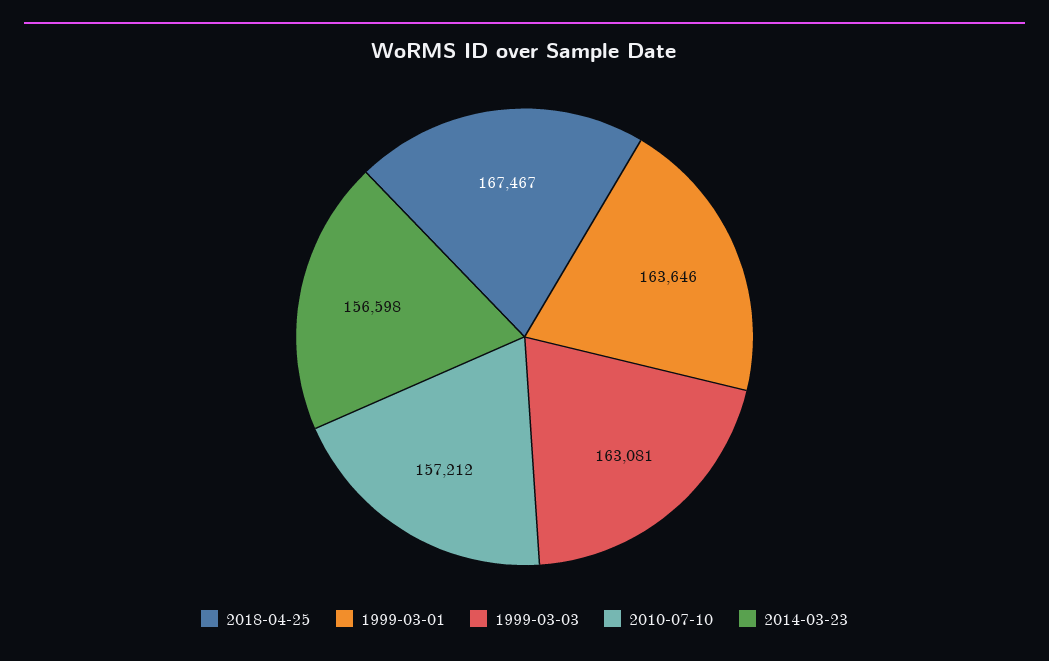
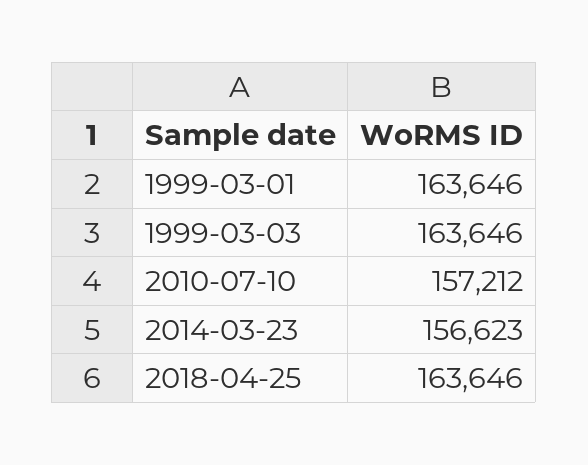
2018-04-25: 167467 -> 163646
1999-03-03: 163081 -> 163646
2014-03-23: 156598 -> 156623

